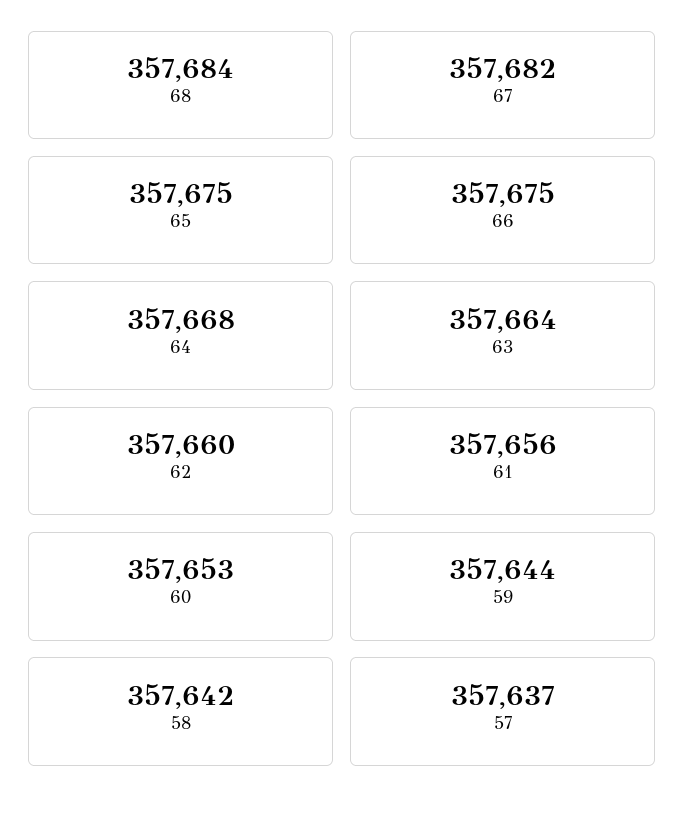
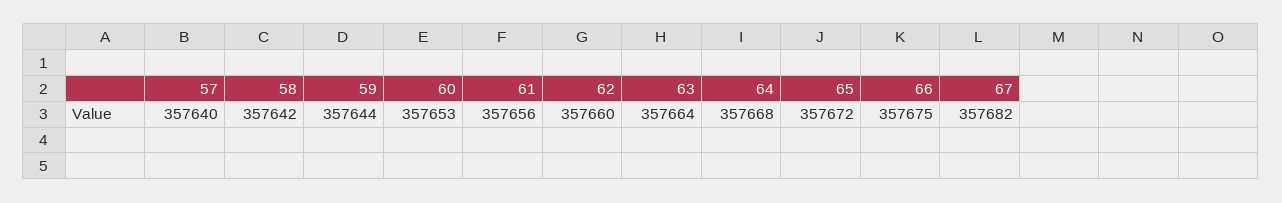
68: 357684 -> none
65: 357675 -> 357672
57: 357637 -> 357640

